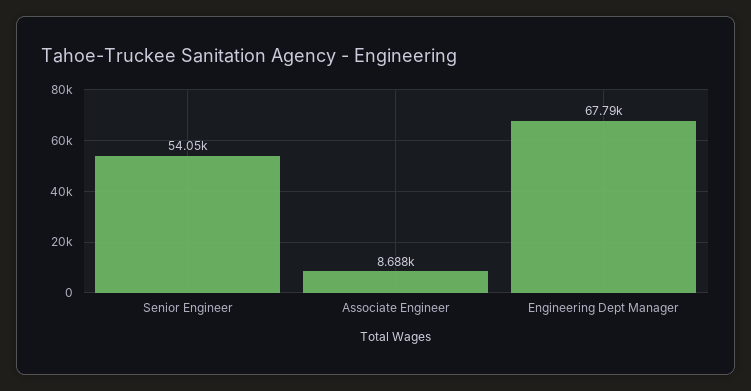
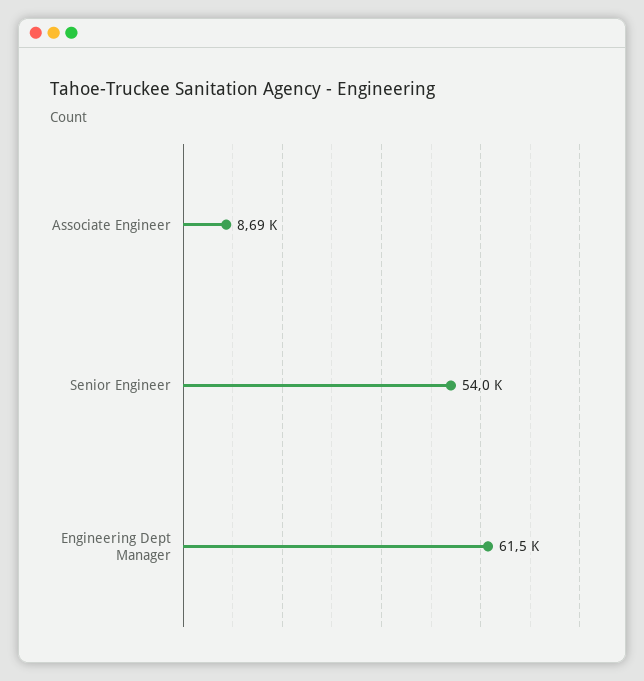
Engineering Dept Manager: 67790 -> 61500

